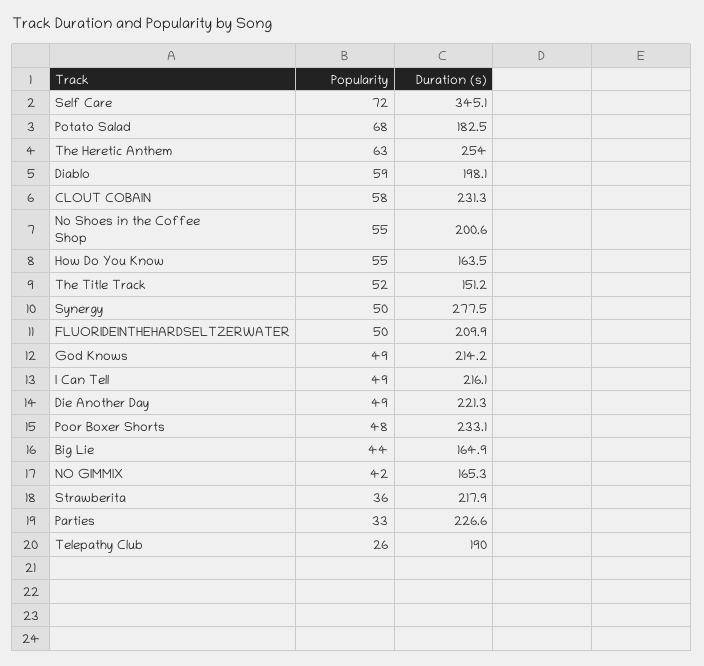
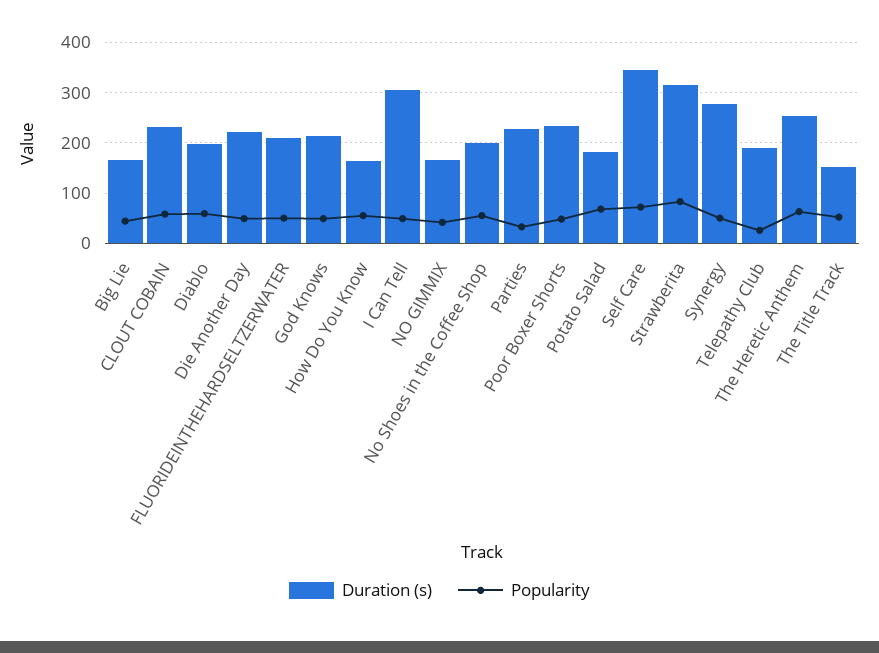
Duration (s), I Can Tell: 216.1 -> 300
Popularity, Strawberita: 36 -> 80
Duration (s), Strawberita: 217.9 -> 320

